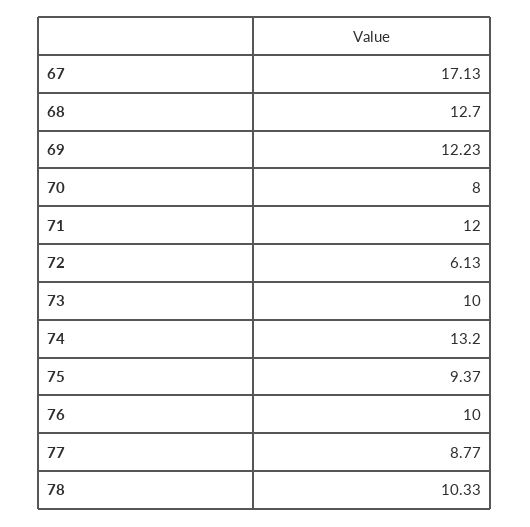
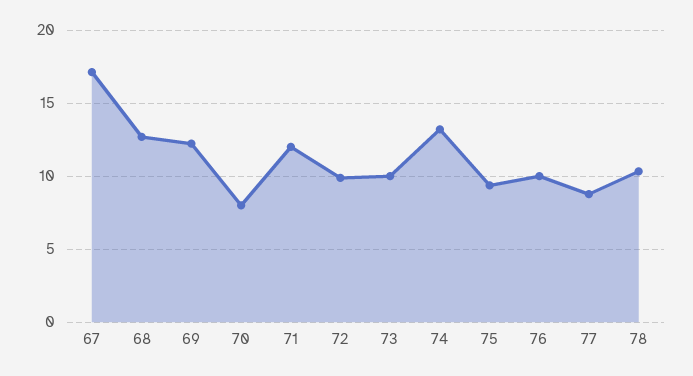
72: 6.13 -> 10

